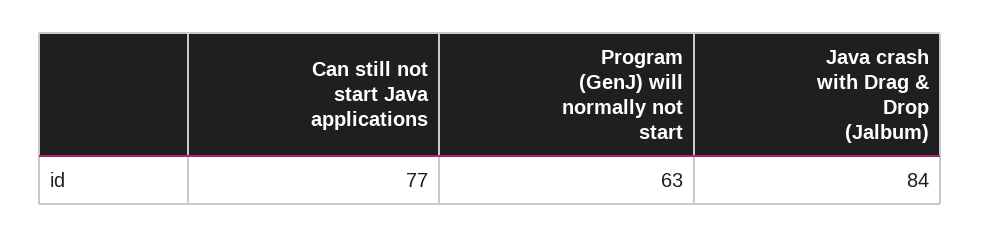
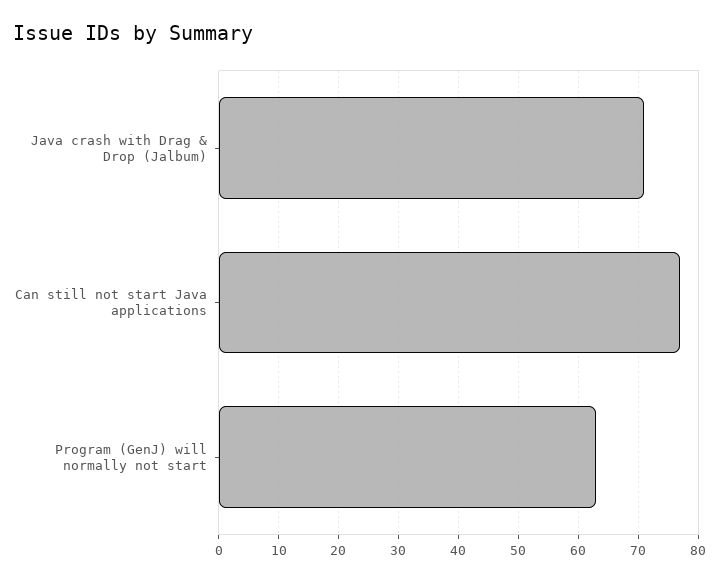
Java crash with Drag & Drop (Jalbum): 84 -> 70

